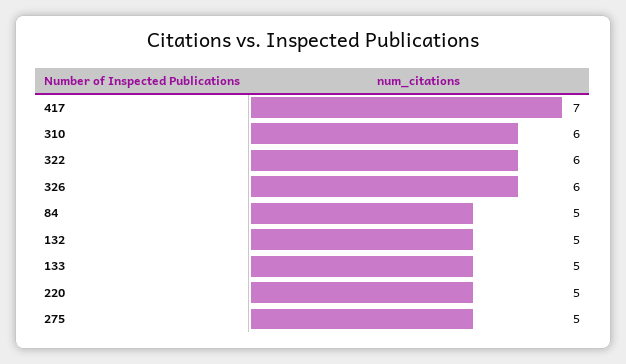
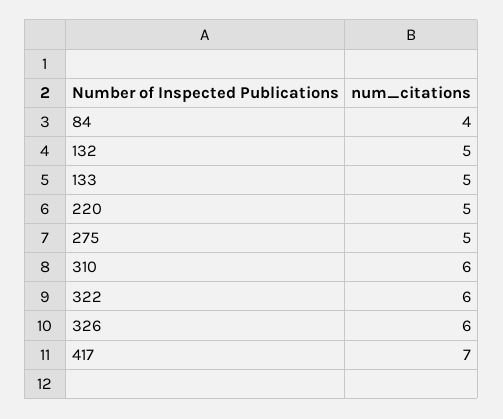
84: 5 -> 4

